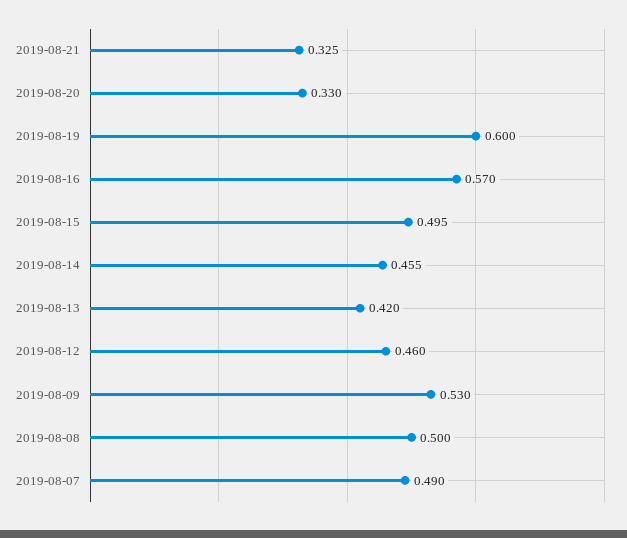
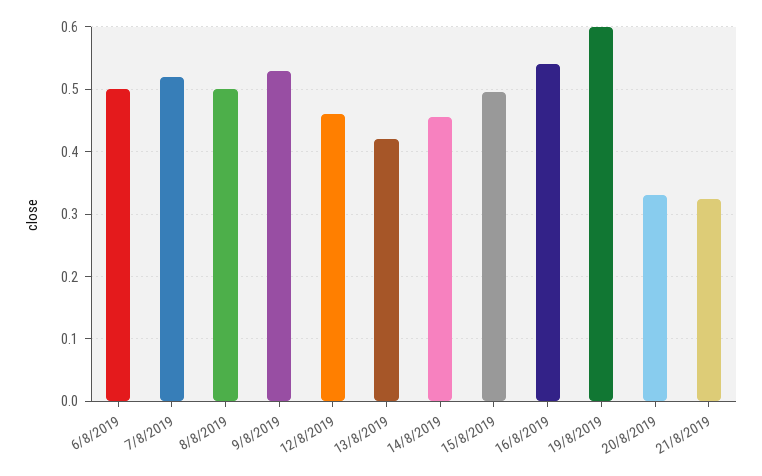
2019-08-16: 0.57 -> 0.54
2019-08-07: 0.49 -> 0.52
6/8/2019: none -> 0.5

